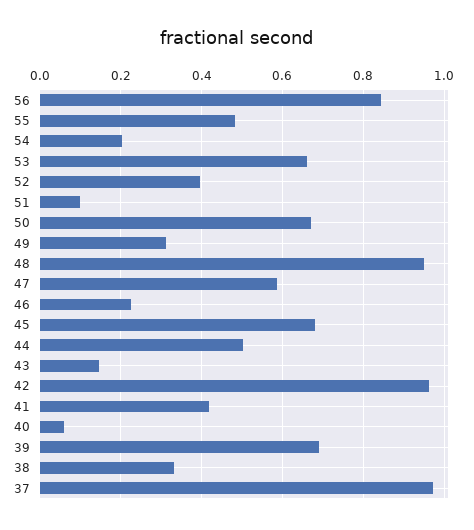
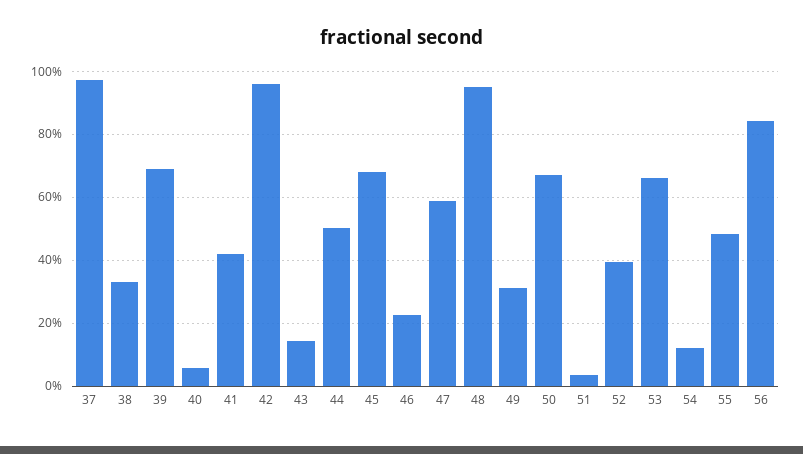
54: 0.2 -> 0.12
51: 0.1 -> 0.04

